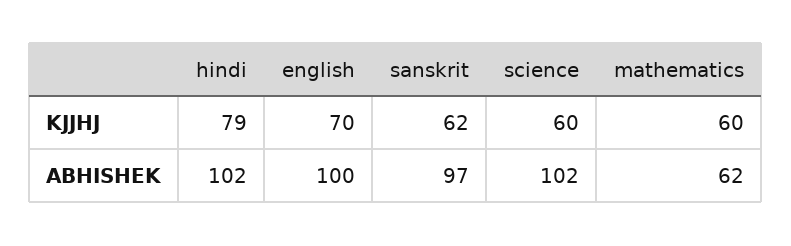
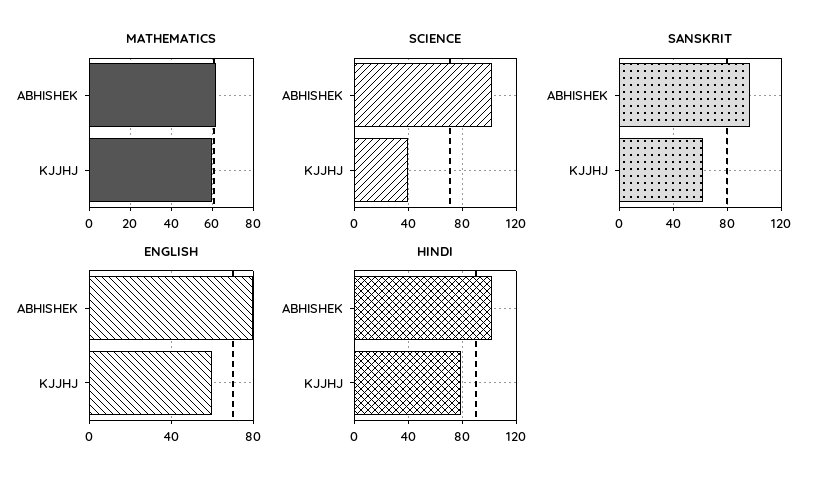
english, KJJHJ: 70 -> 60
science, KJJHJ: 60 -> 40
english, ABHISHEK: 100 -> 80

